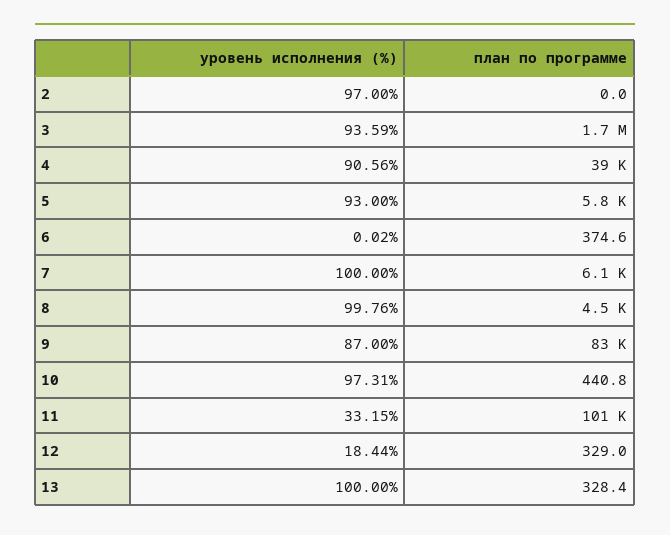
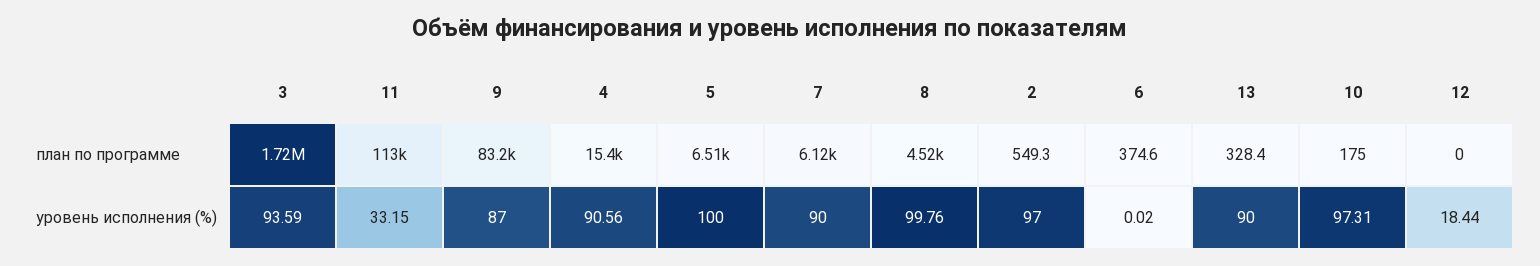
план по программе, 2: 0 -> 549.3
план по программе, 4: 39000 -> 15400
уровень исполнения (%), 5: 93 -> 100
план по программе, 5: 5800 -> 6510
уровень исполнения (%), 7: 100 -> 90
план по программе, 10: 440.8 -> 175
план по программе, 11: 101000 -> 113000
план по программе, 12: 329 -> 0
уровень исполнения (%), 13: 100 -> 90

